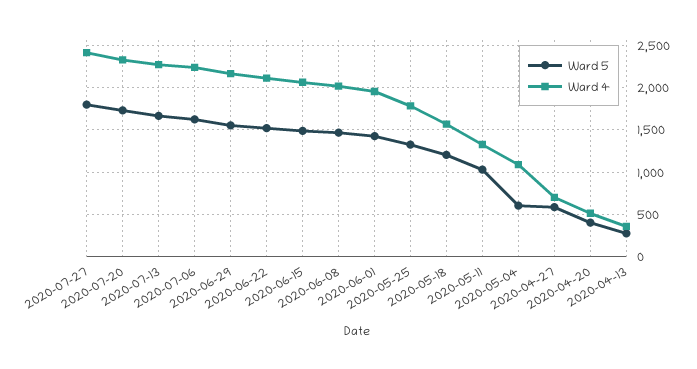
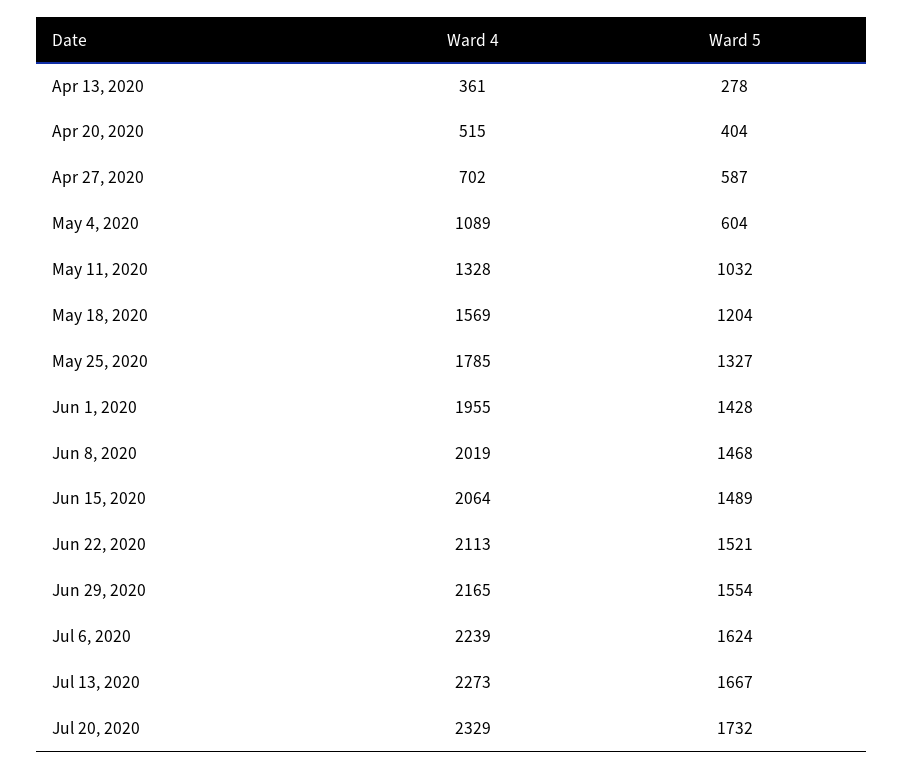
Ward 5, 2020-07-27: 1800 -> none
Ward 4, 2020-07-27: 2400 -> none

